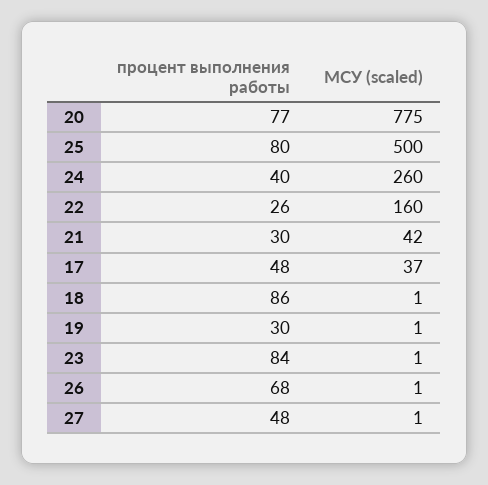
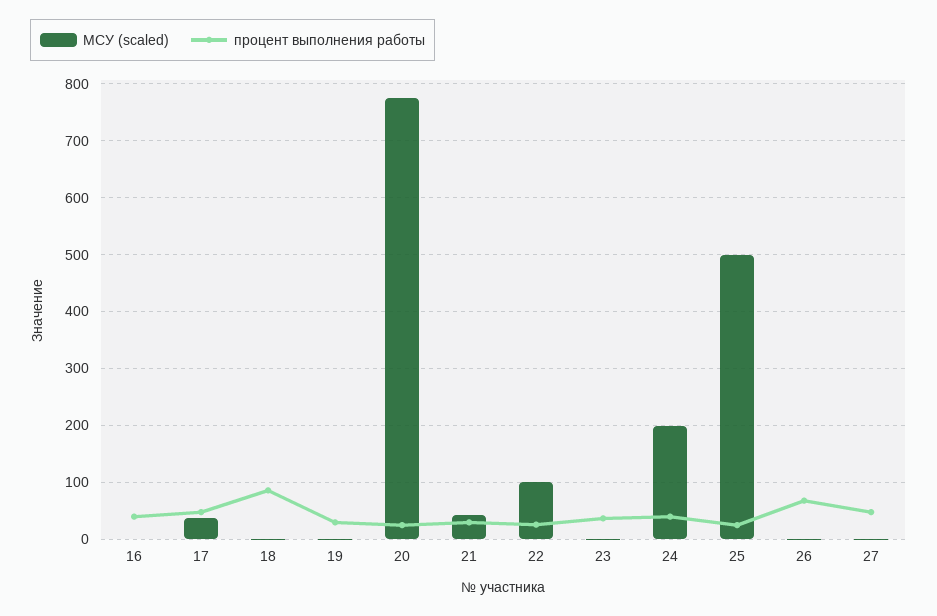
процент выполнения работы, 20: 77 -> 20
процент выполнения работы, 25: 80 -> 20
МСУ (scaled), 24: 260 -> 200
МСУ (scaled), 22: 160 -> 100
процент выполнения работы, 23: 84 -> 40
МСУ (scaled), 16: none -> 0
процент выполнения работы, 16: none -> 40

